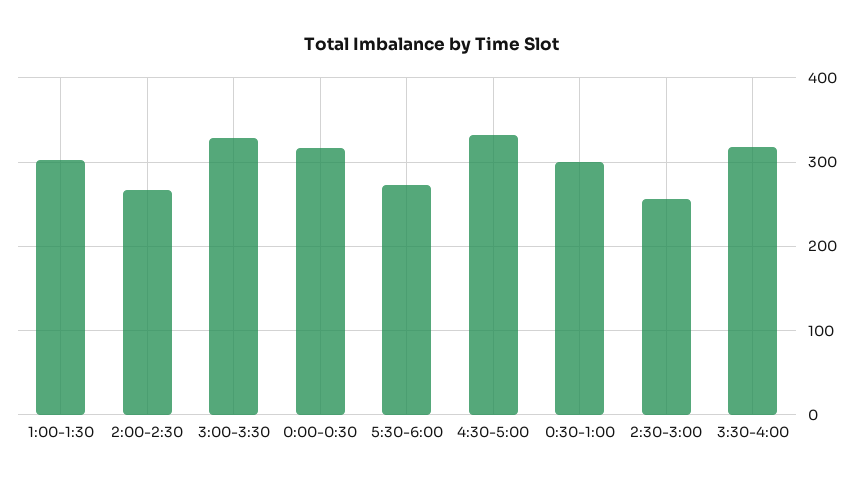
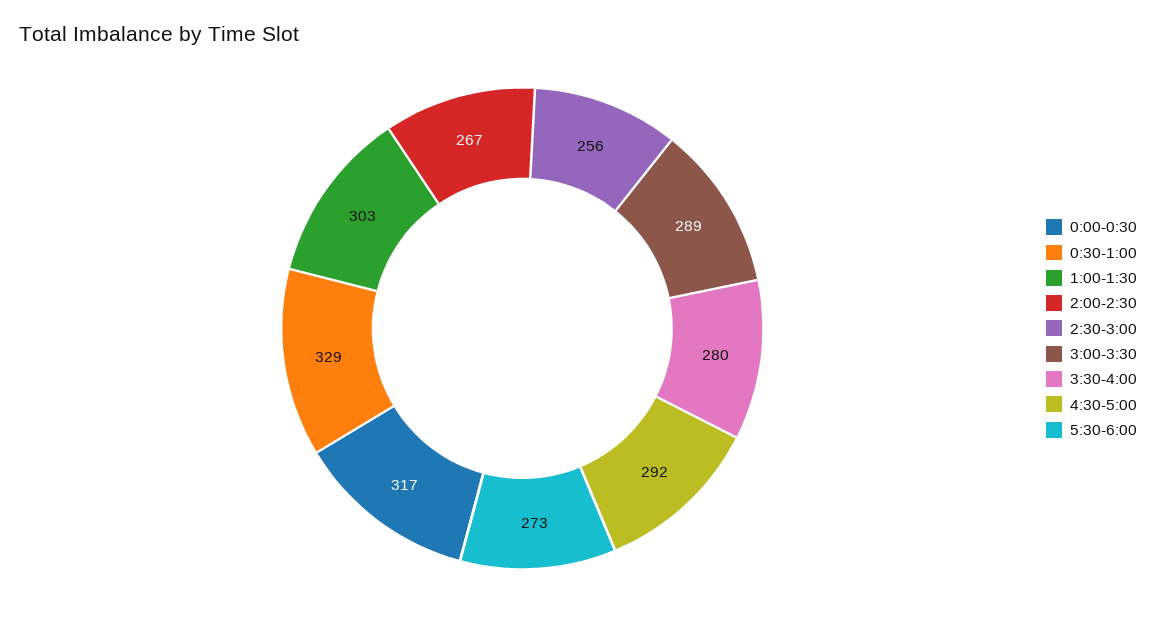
3:00-3:30: 330 -> 289
4:30-5:00: 330 -> 292
0:30-1:00: 300 -> 329
3:30-4:00: 320 -> 280

